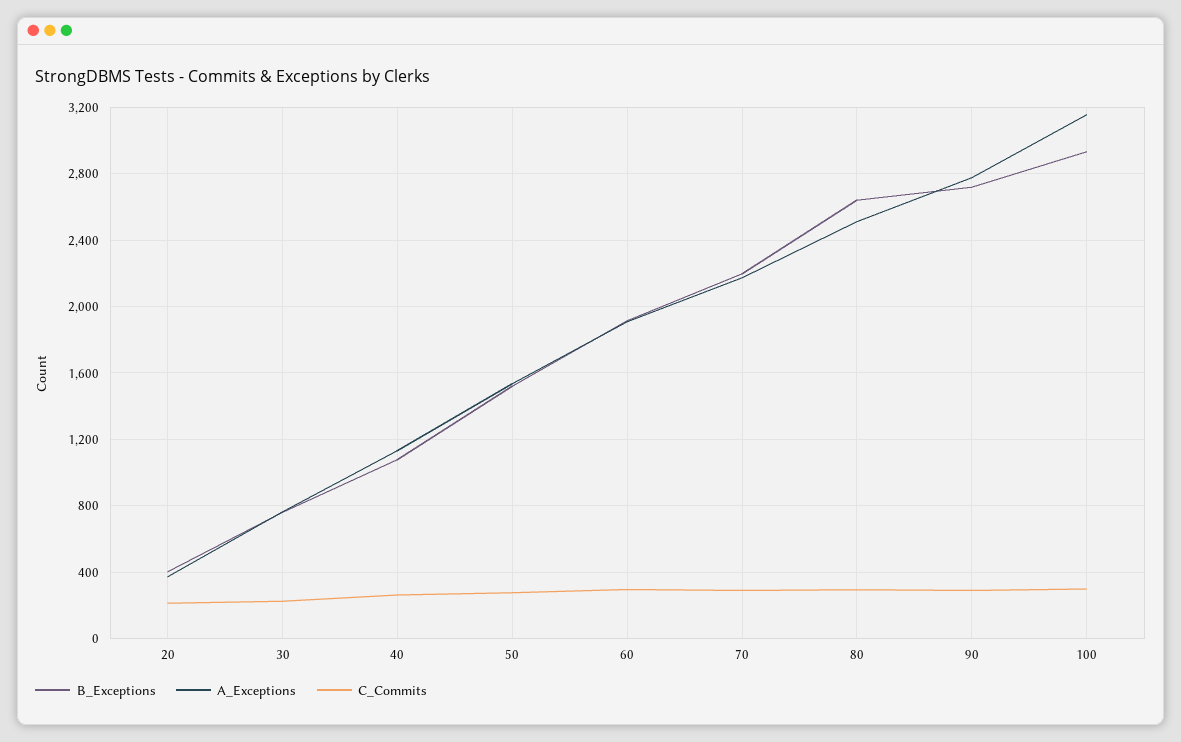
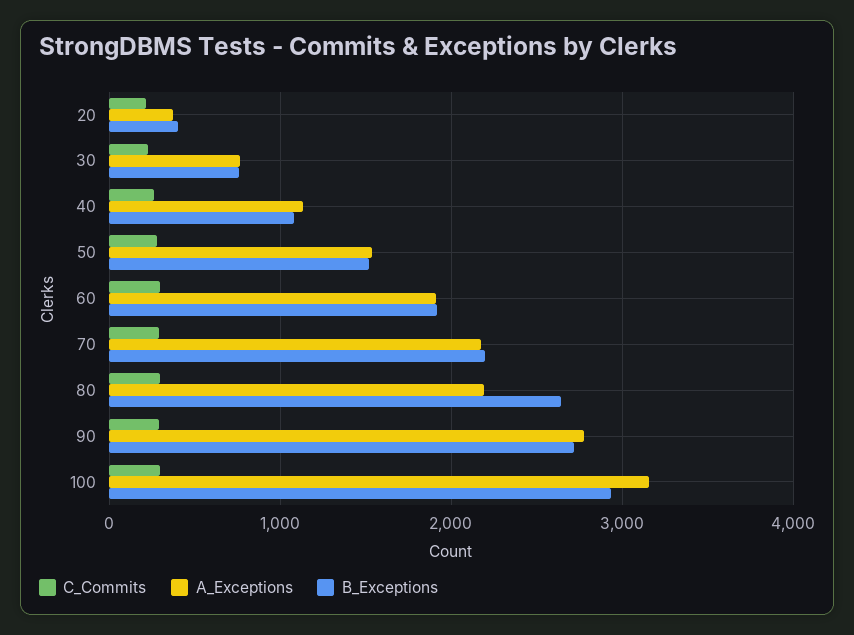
A_Exceptions, 80: 2500 -> 2200

